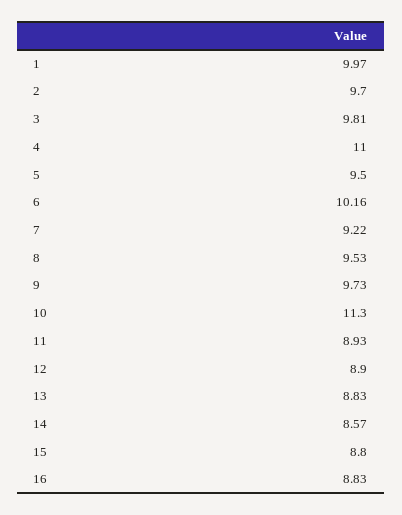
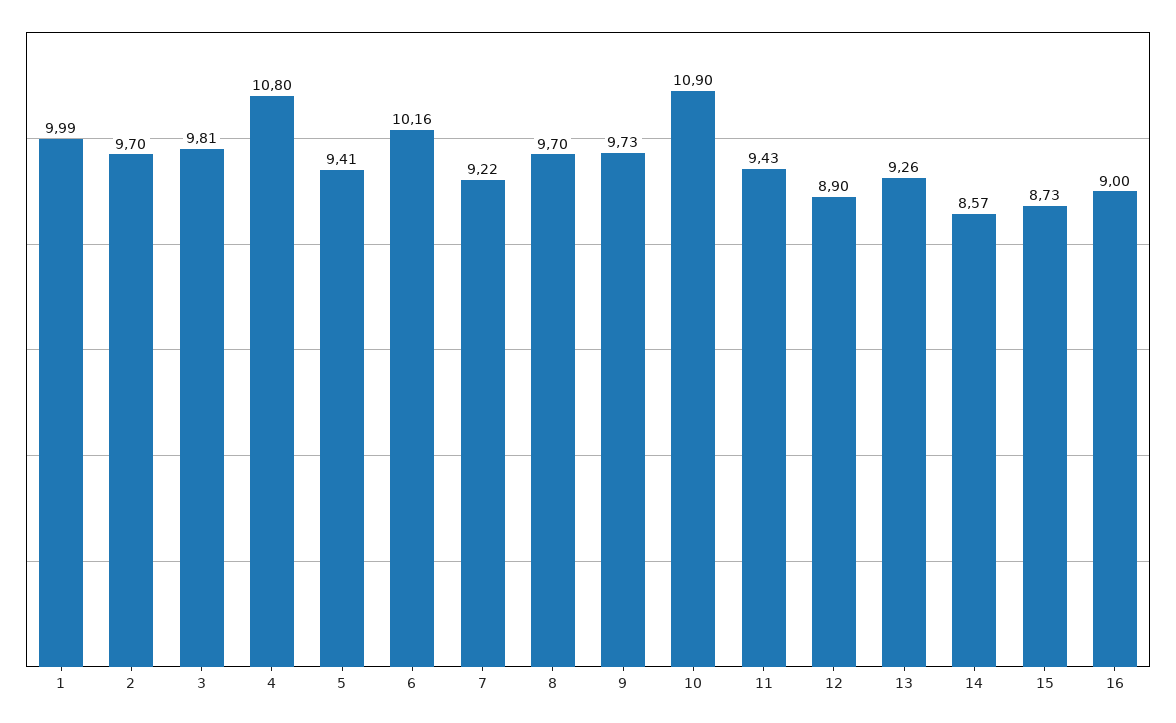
1: 9.97 -> 9.99
4: 11 -> 10.8
5: 9.5 -> 9.41
8: 9.53 -> 9.7
10: 11.3 -> 10.9
11: 8.93 -> 9.43
13: 8.83 -> 9.26
15: 8.8 -> 8.73
16: 8.83 -> 9

